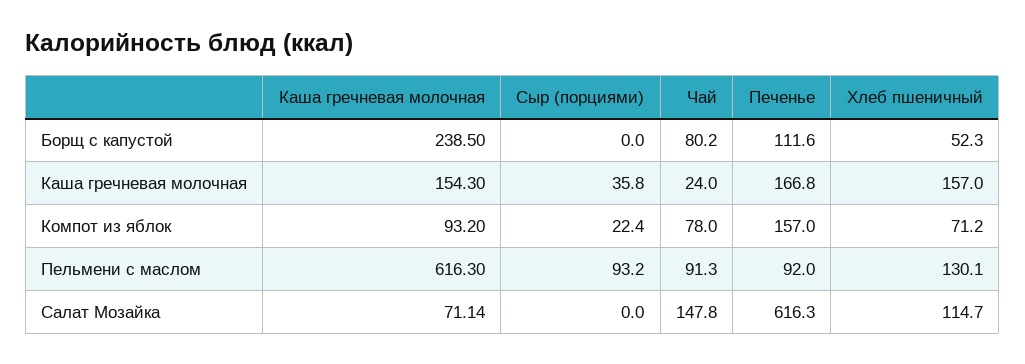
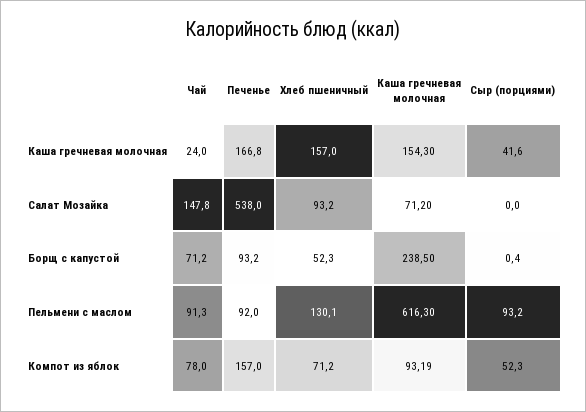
Сыр (порциями), Борщ с капустой: 0 -> 0.4
Чай, Борщ с капустой: 80.2 -> 71.2
Печенье, Борщ с капустой: 111.6 -> 93.2
Сыр (порциями), Каша гречневая молочная: 35.8 -> 41.6
Каша гречневая молочная, Компот из яблок: 93.2 -> 93.19
Сыр (порциями), Компот из яблок: 22.4 -> 52.3
Каша гречневая молочная, Салат Мозайка: 71.14 -> 71.2
Печенье, Салат Мозайка: 616.3 -> 538
Хлеб пшеничный, Салат Мозайка: 114.7 -> 93.2

